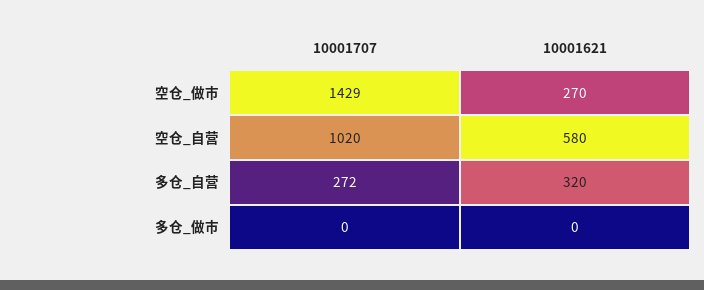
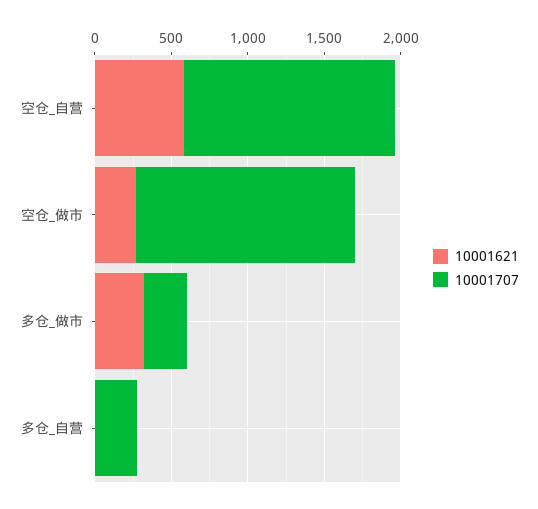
10001707, 空仓_自营: 1020 -> 1400
10001621, 多仓_自营: 320 -> 0
10001707, 多仓_做市: 0 -> 300
10001621, 多仓_做市: 0 -> 300

